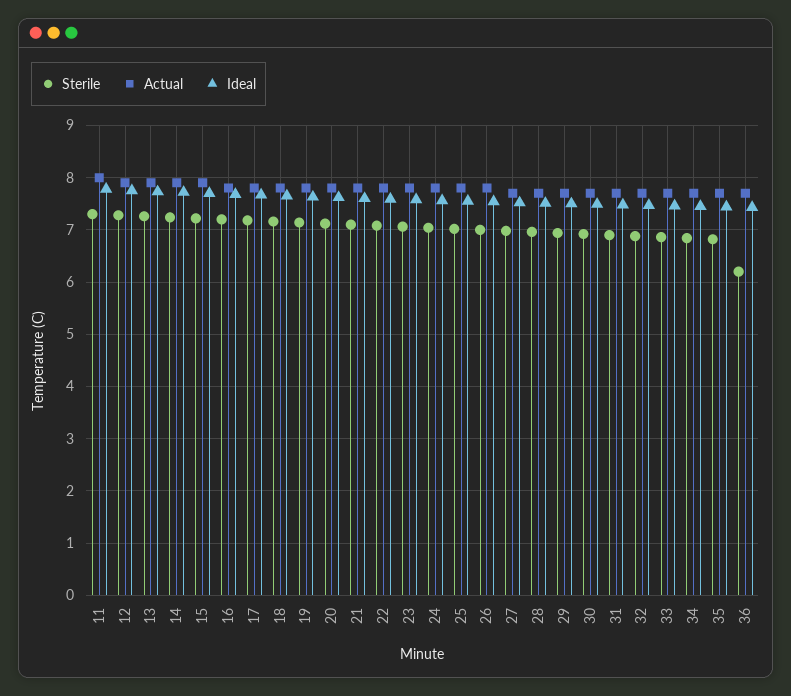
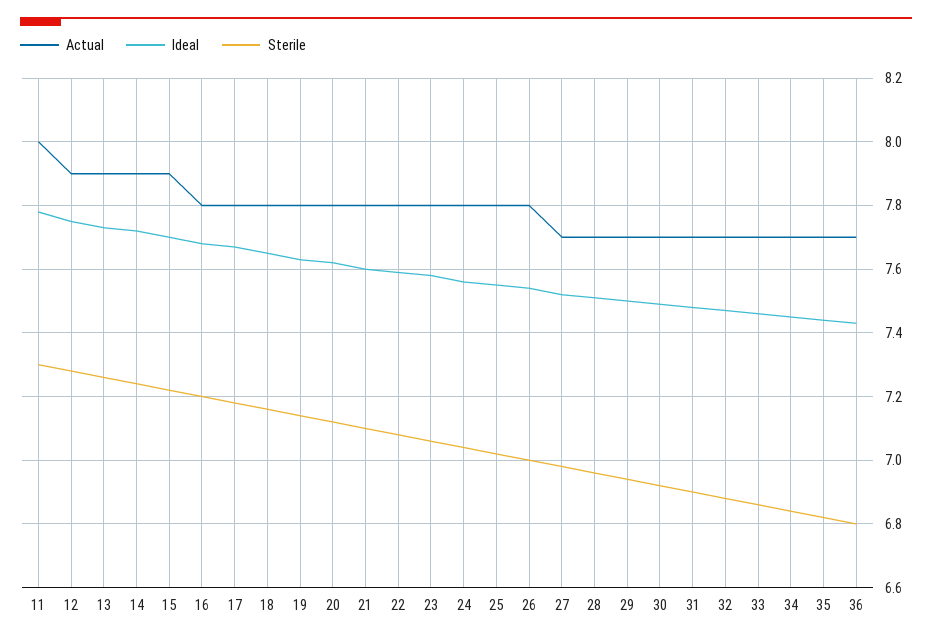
Sterile, 36: 6.2 -> 6.8

